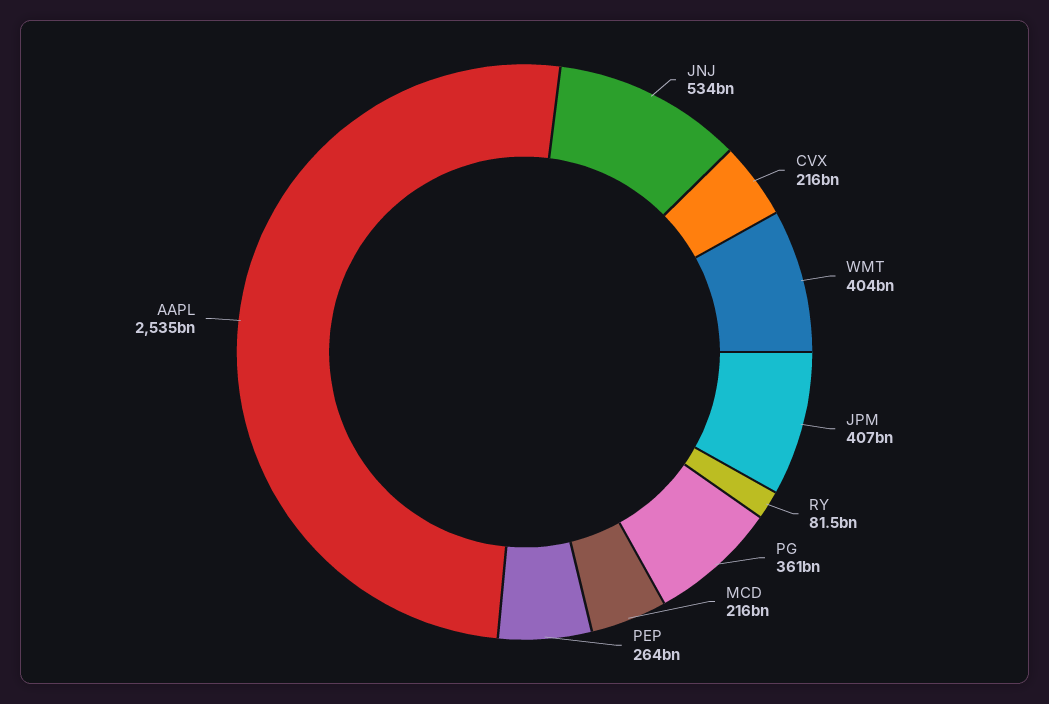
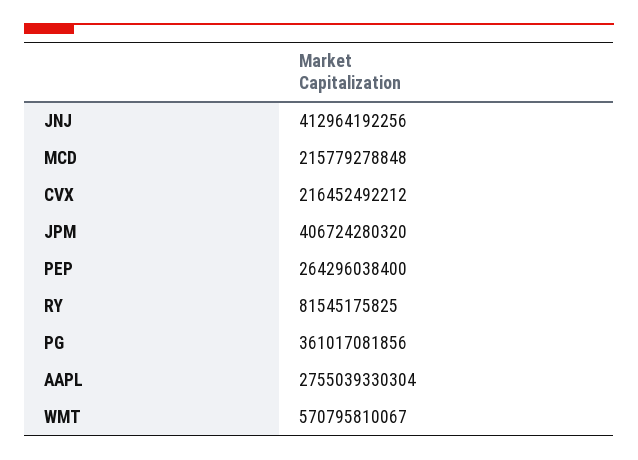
JNJ: 534000000000 -> 412964192256
WMT: 404000000000 -> 570795810067
AAPL: 2535000000000 -> 2755039330304

